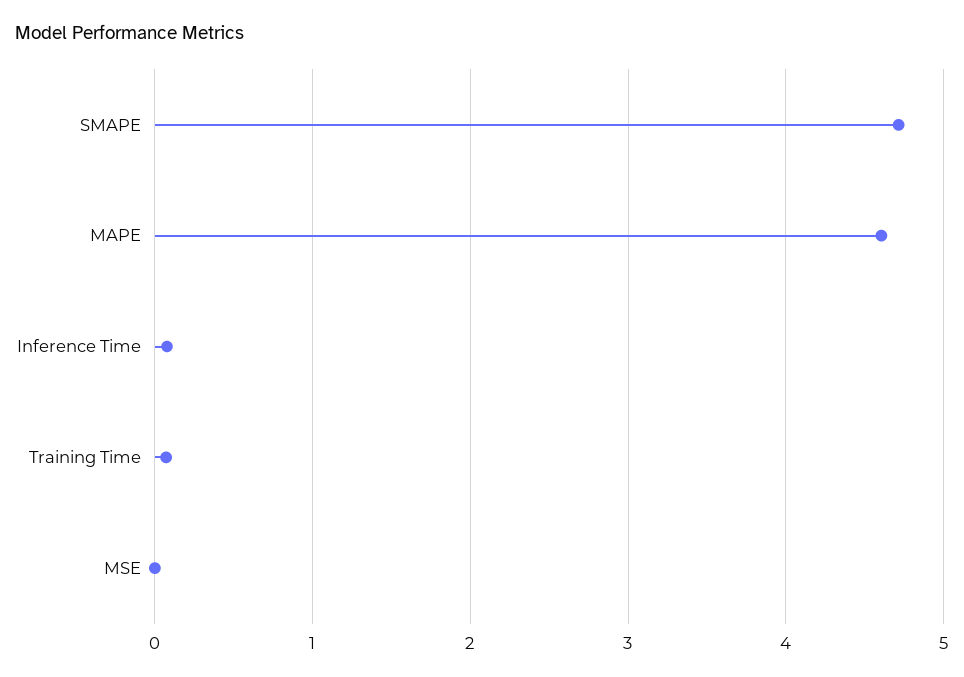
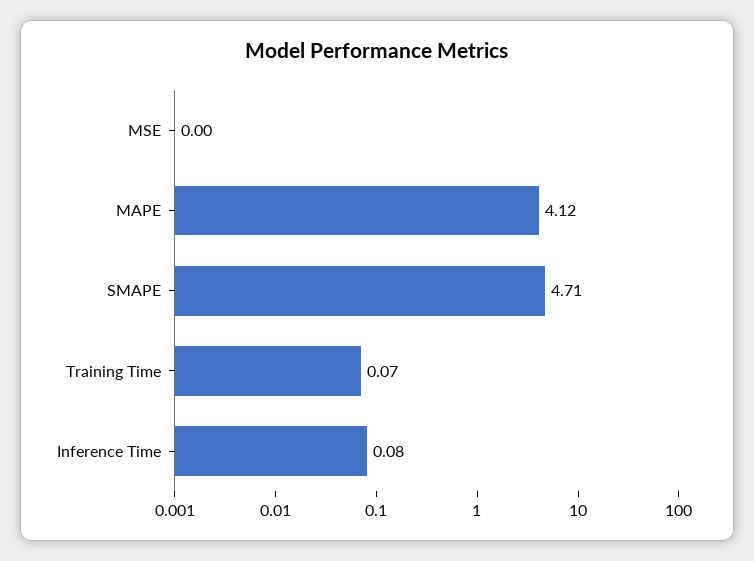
MAPE: 4.6 -> 4.12

